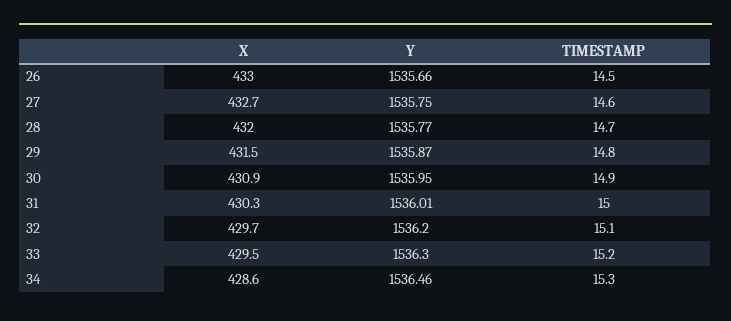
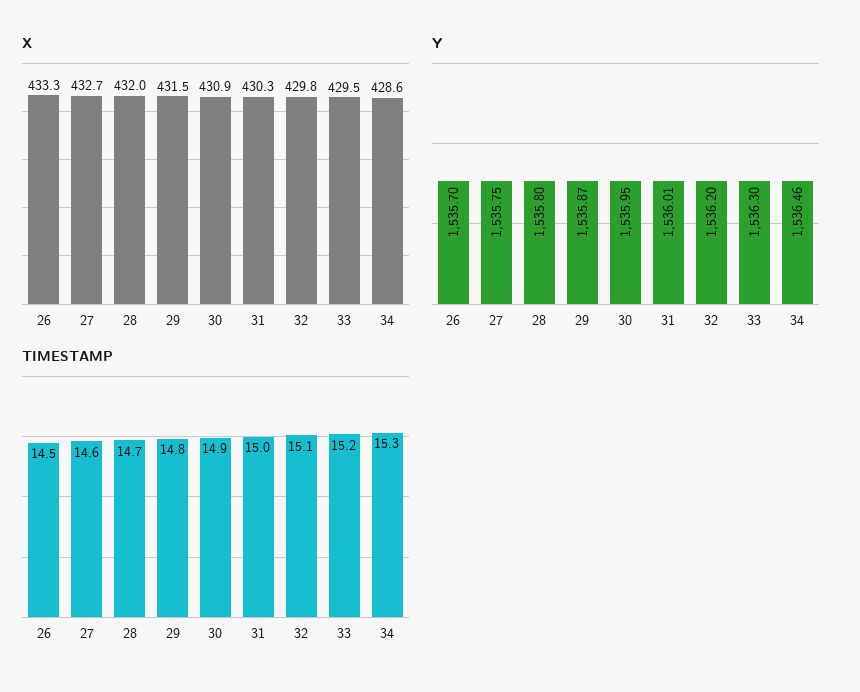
X, 26: 433 -> 433.3
Y, 26: 1535.66 -> 1535.7
Y, 28: 1535.77 -> 1535.8
X, 32: 429.7 -> 429.8

